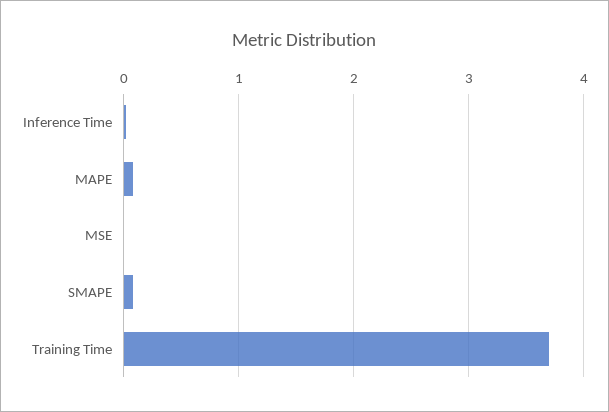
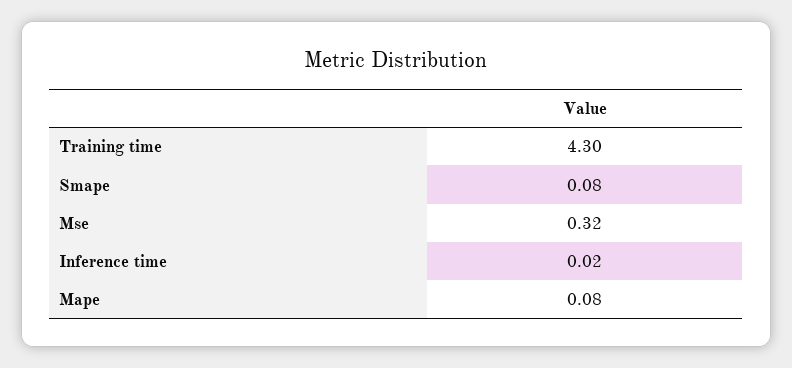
MSE: 0 -> 0.32
Training Time: 3.7 -> 4.3

